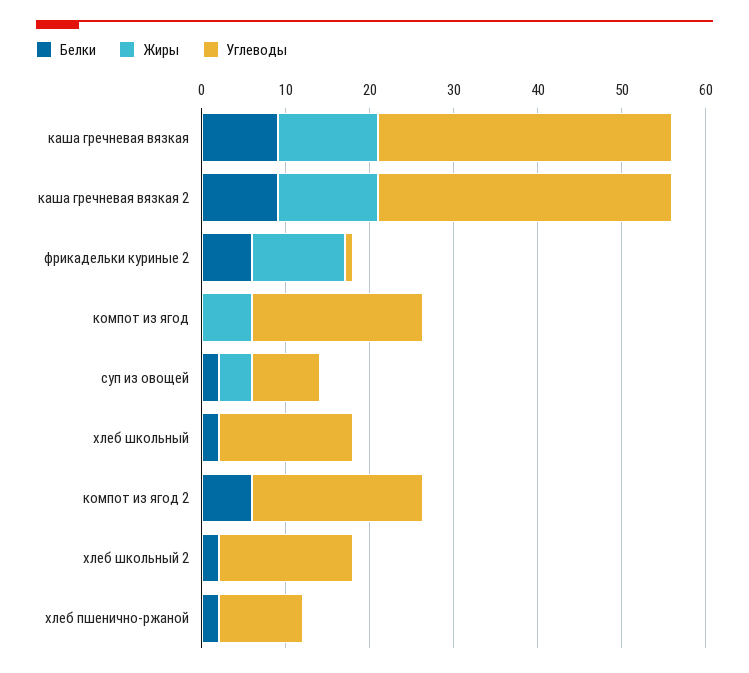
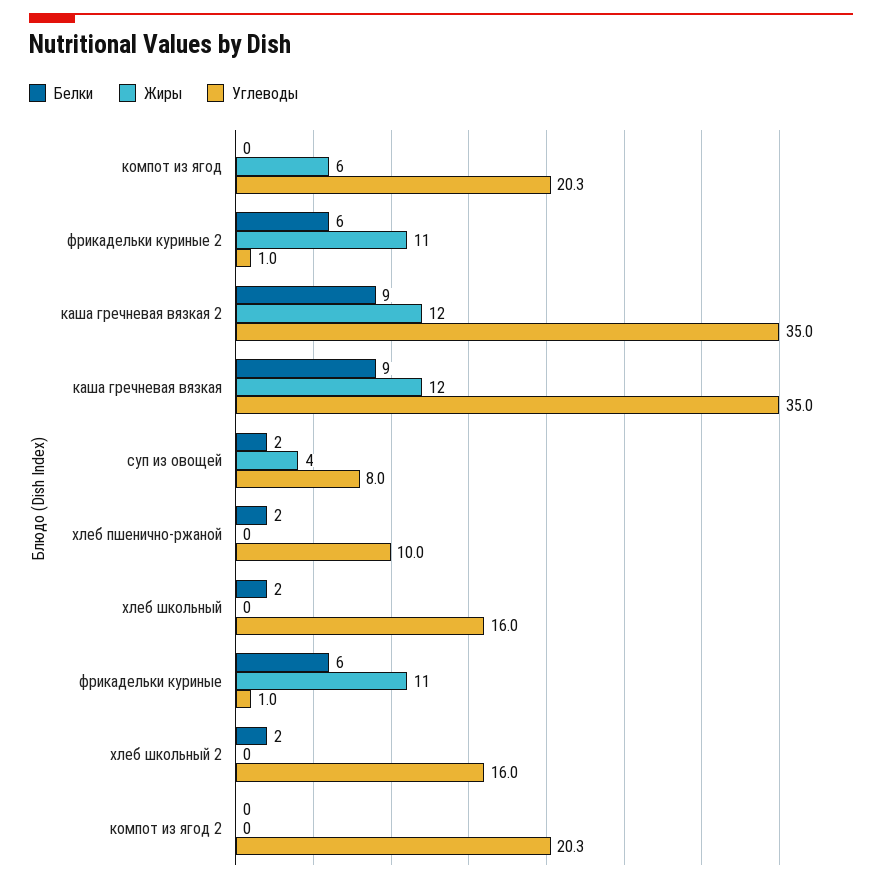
Белки, компот из ягод 2: 6 -> 0
Белки, фрикадельки куриные: none -> 6
Жиры, фрикадельки куриные: none -> 11
Углеводы, фрикадельки куриные: none -> 1

